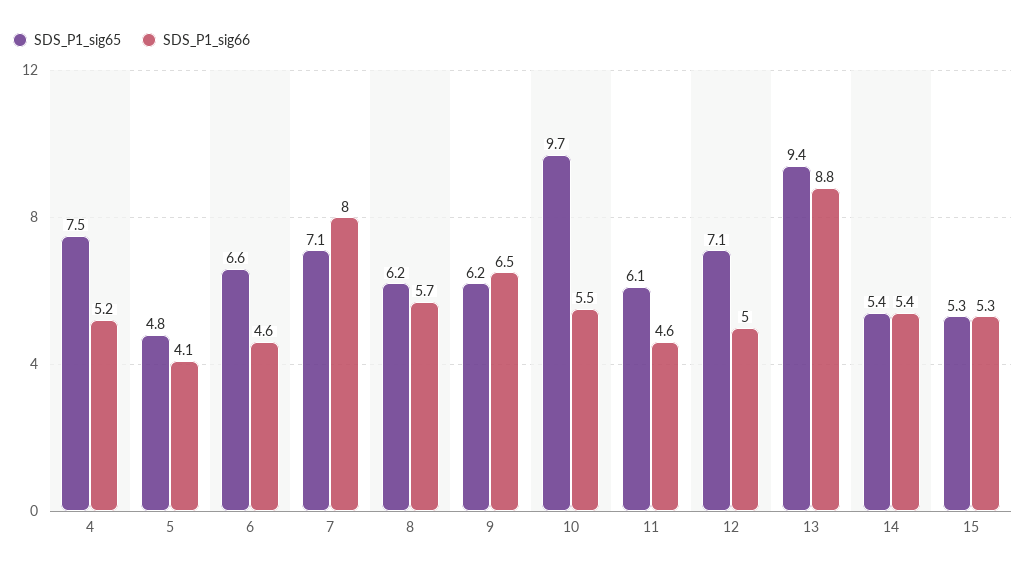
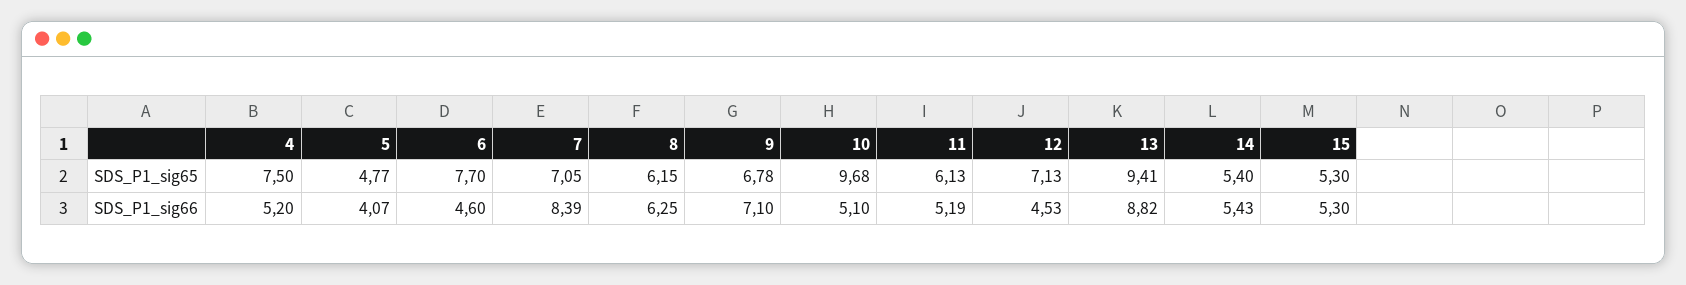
SDS_P1_sig65, 6: 6.6 -> 7.7
SDS_P1_sig66, 7: 8 -> 8.39
SDS_P1_sig66, 8: 5.7 -> 6.25
SDS_P1_sig65, 9: 6.2 -> 6.78
SDS_P1_sig66, 9: 6.5 -> 7.1
SDS_P1_sig66, 10: 5.5 -> 5.1
SDS_P1_sig66, 11: 4.6 -> 5.19
SDS_P1_sig66, 12: 5 -> 4.53

